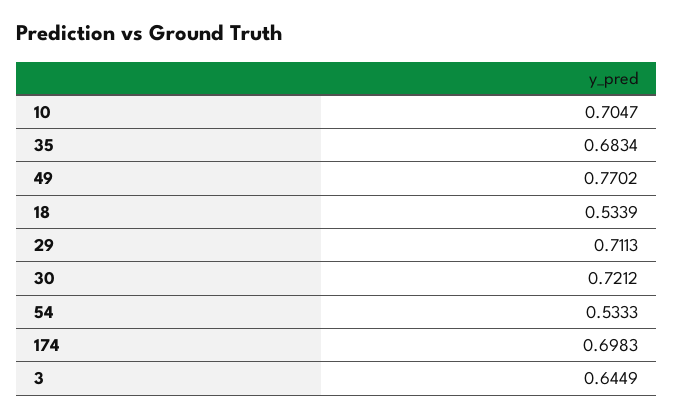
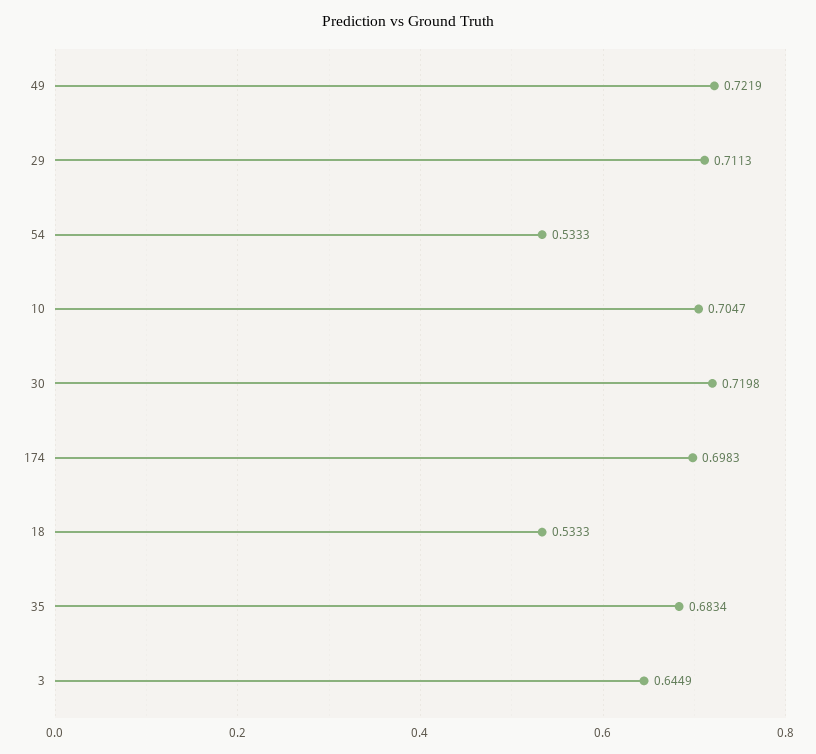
49: 0.7702 -> 0.7219
18: 0.5339 -> 0.5333
30: 0.7212 -> 0.7198

